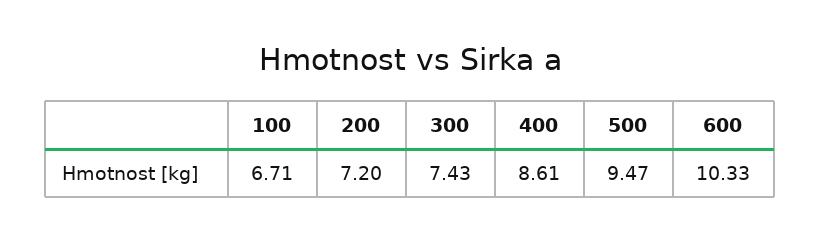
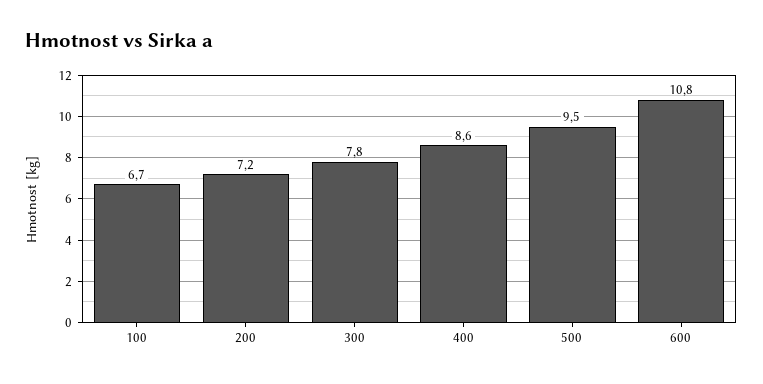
300: 7.43 -> 7.8
600: 10.33 -> 10.8

